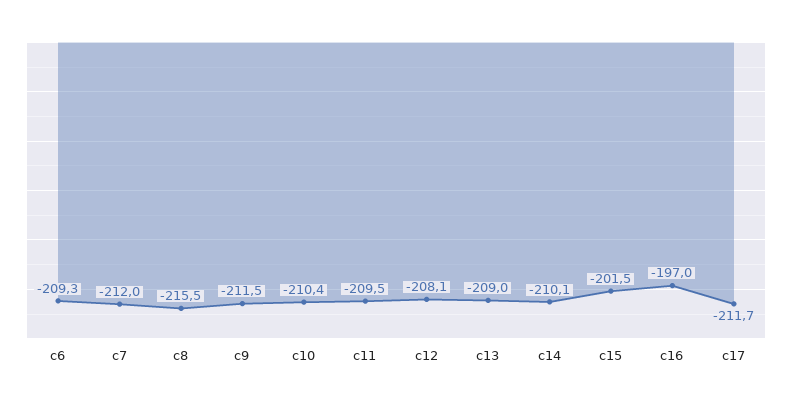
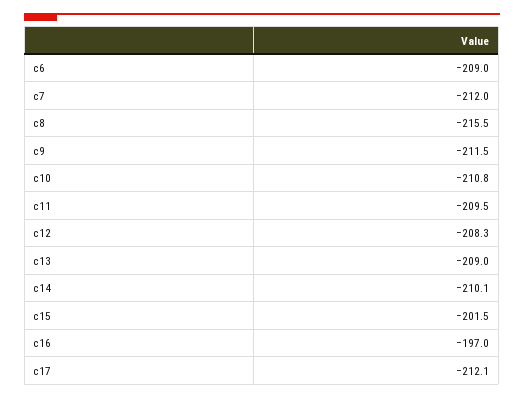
c6: -209.3 -> -209
c10: -210.4 -> -210.8
c12: -208.1 -> -208.3
c17: -211.7 -> -212.1

